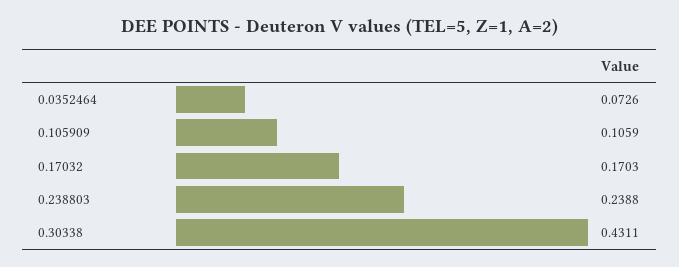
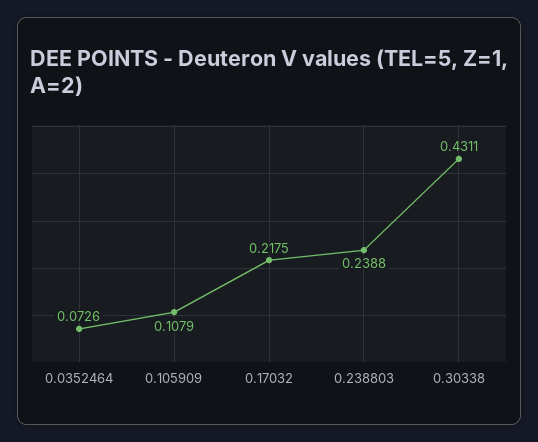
0.105909: 0.1059 -> 0.1079
0.17032: 0.1703 -> 0.2175

